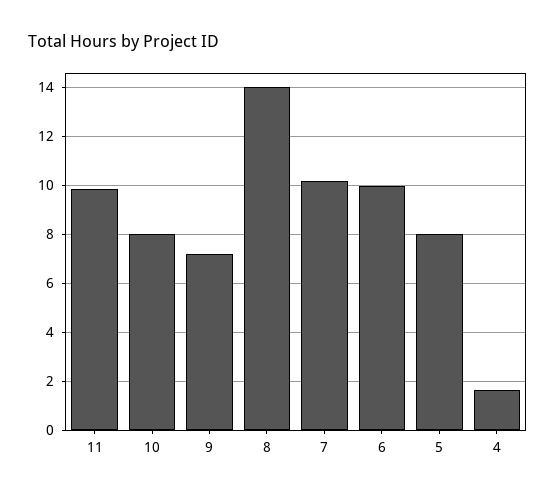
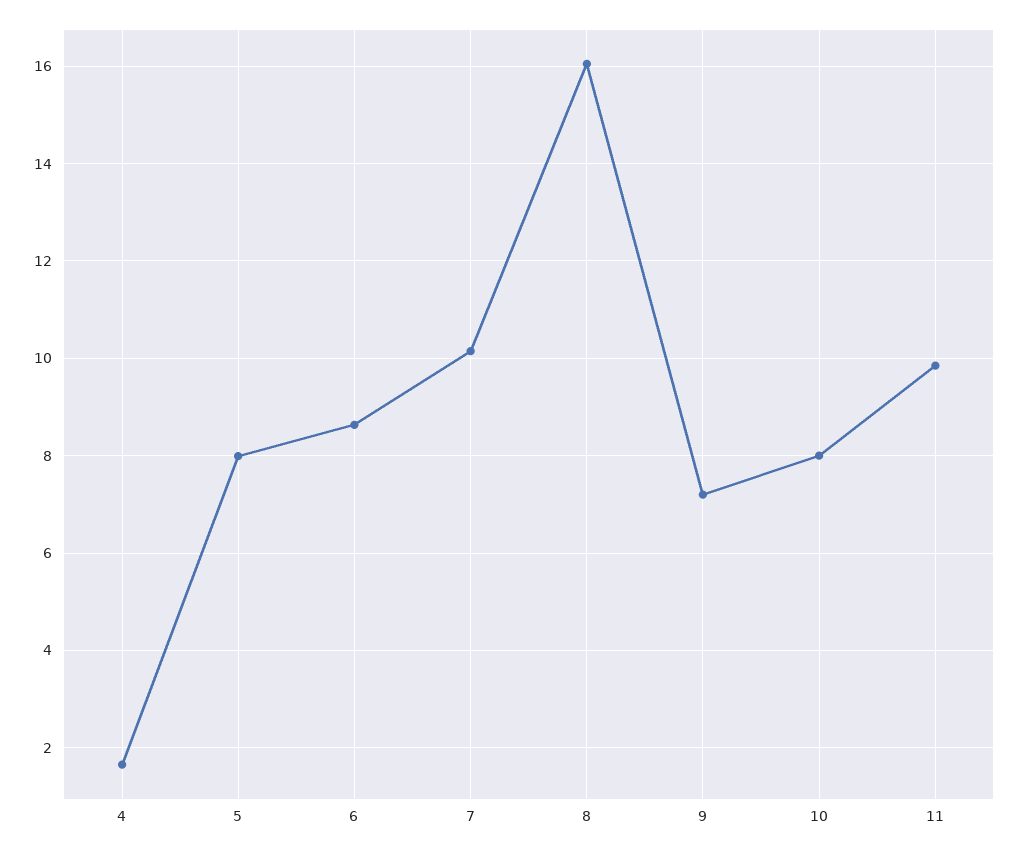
8: 14 -> 16
6: 10 -> 8.6

